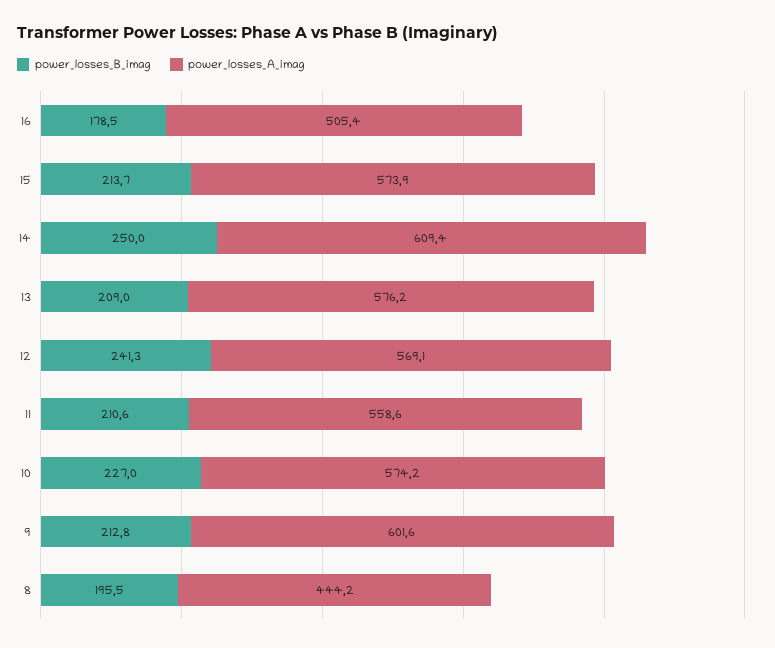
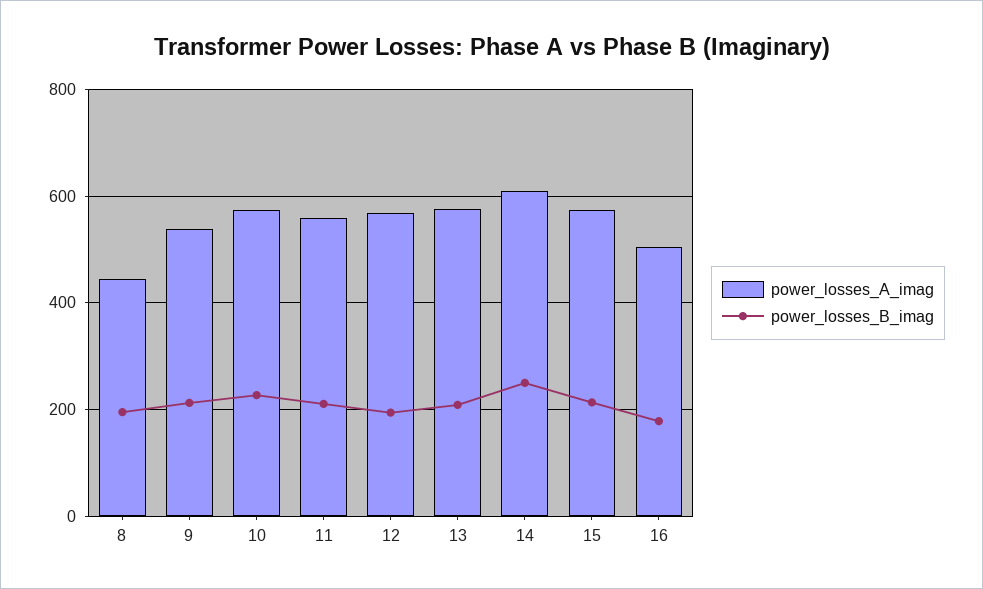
power_losses_B_imag, 12: 241.3 -> 200
power_losses_A_imag, 9: 601.6 -> 540

